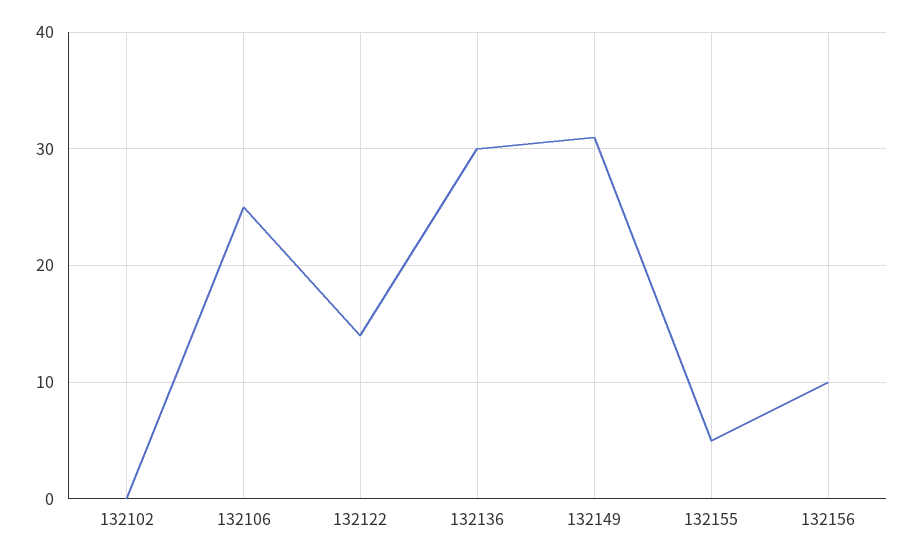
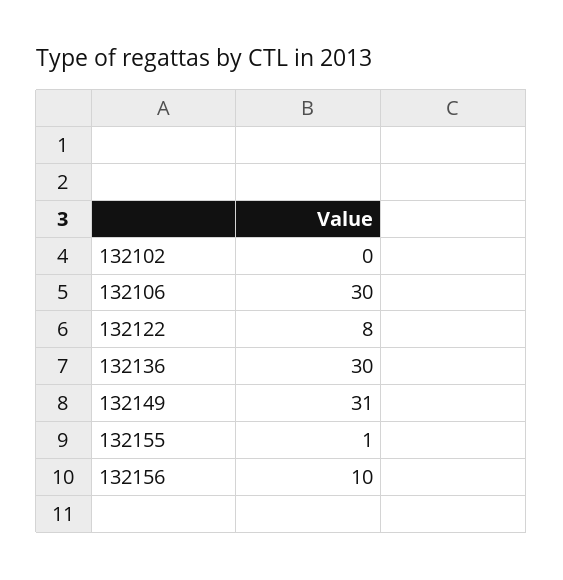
132106: 25 -> 30
132122: 14 -> 8
132155: 5 -> 1

